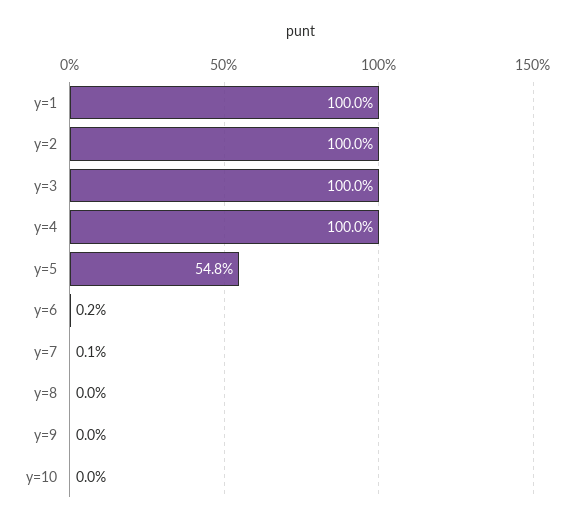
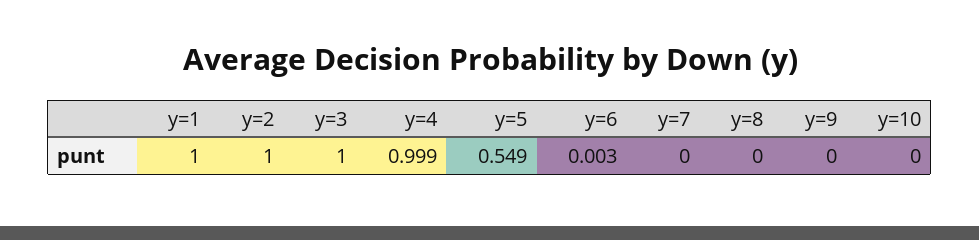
y=4: 1 -> 0.999
y=5: 0.548 -> 0.549
y=6: 0.002 -> 0.003
y=7: 0.001 -> 0

